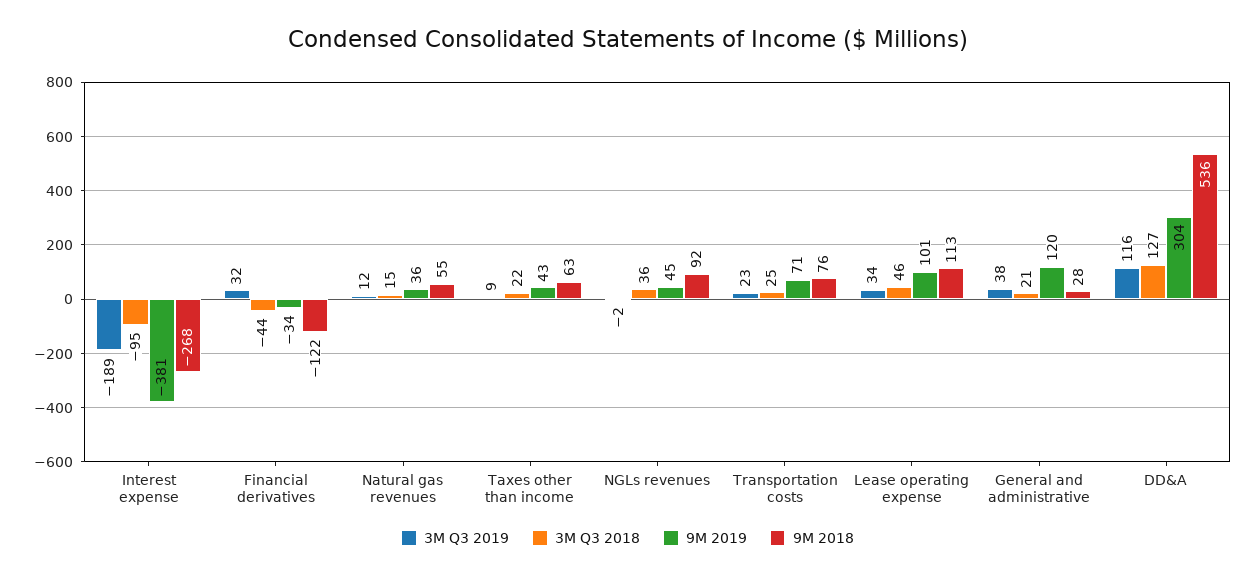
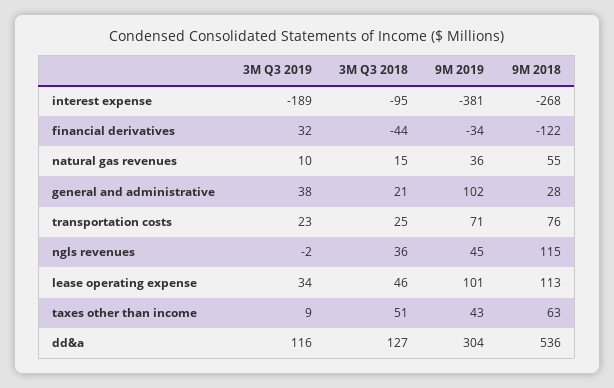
3M Q3 2019, Natural gas revenues: 12 -> 10
3M Q3 2018, Taxes other than income: 22 -> 51
9M 2018, NGLs revenues: 92 -> 115
9M 2019, General and administrative: 120 -> 102

